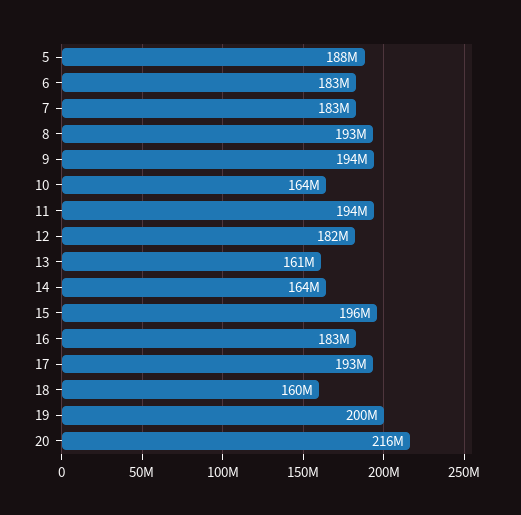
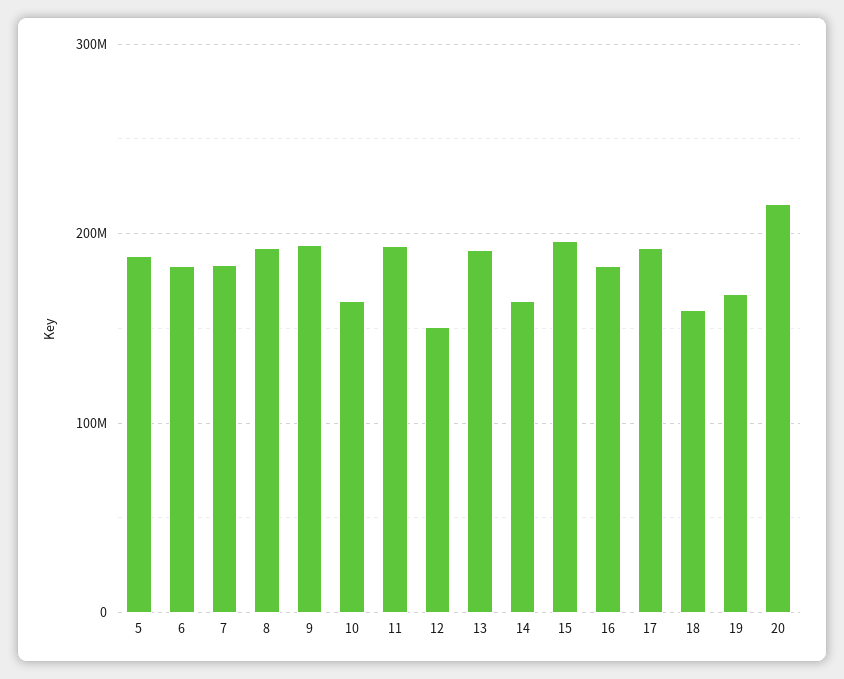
12: 182000000 -> 150000000
13: 161000000 -> 190000000
19: 200000000 -> 170000000

